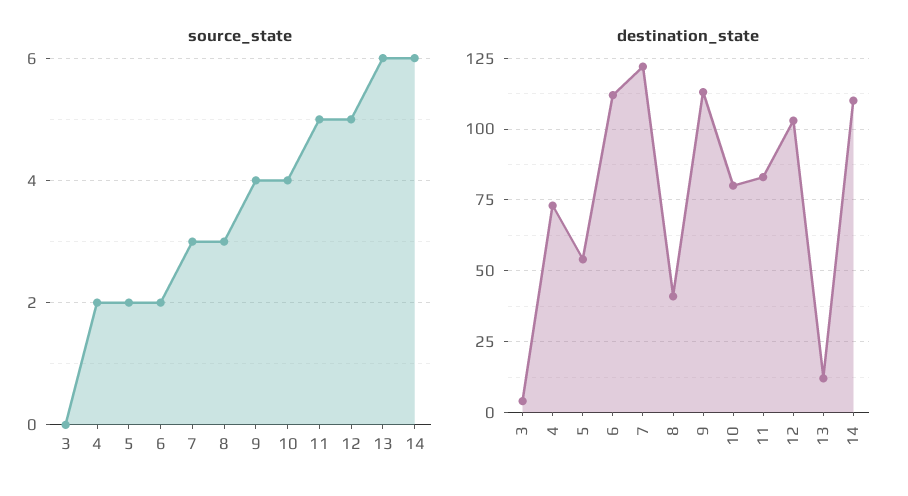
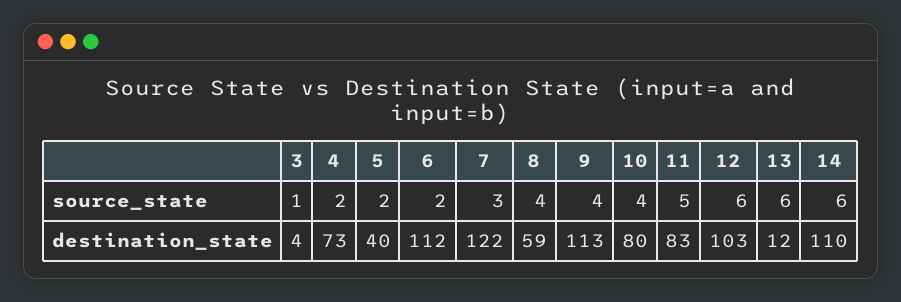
source_state, 3: 0 -> 1
source_state, 8: 3 -> 4
source_state, 12: 5 -> 6
destination_state, 5: 55 -> 40
destination_state, 8: 40 -> 59

